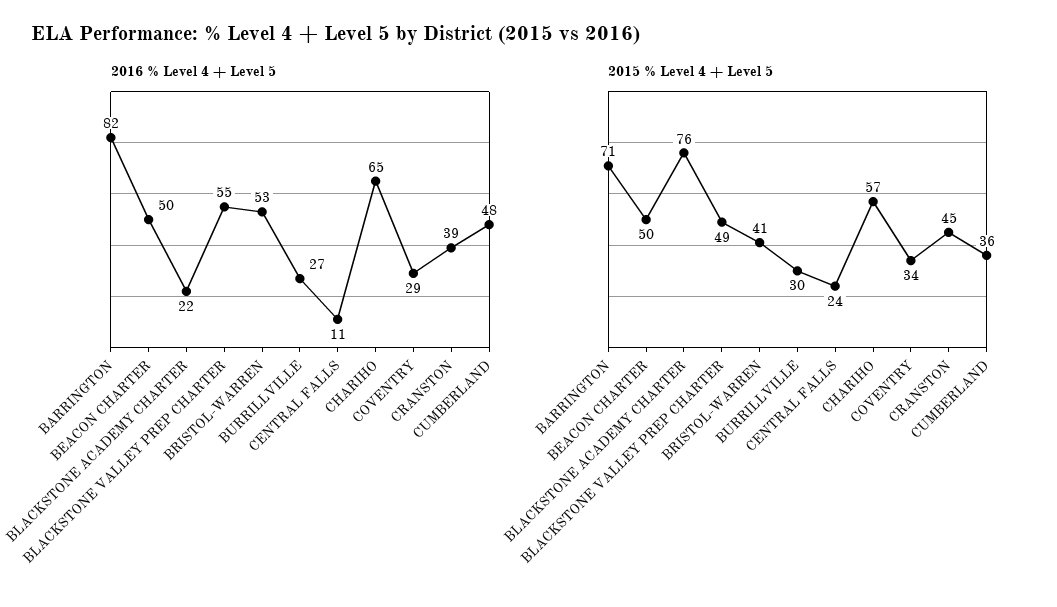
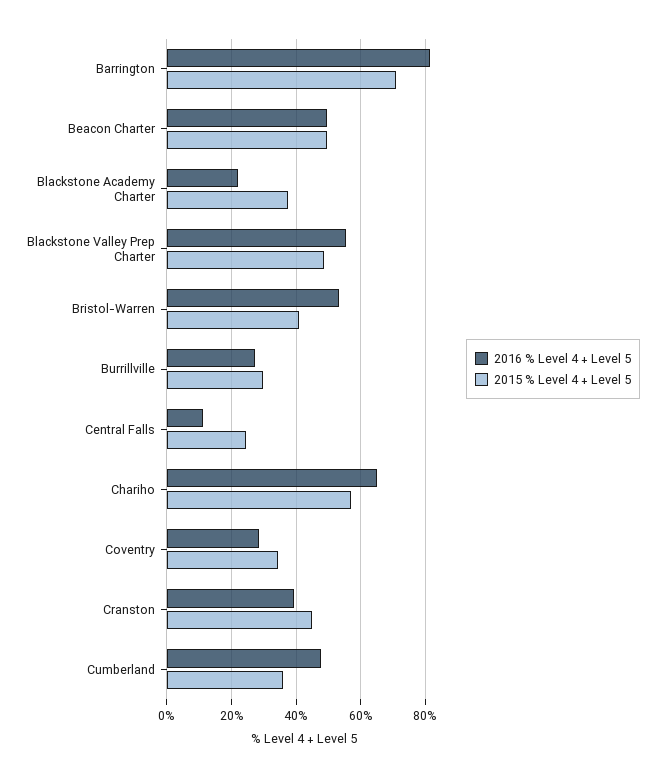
2015 % Level 4 + Level 5, BLACKSTONE ACADEMY CHARTER: 76 -> 38

